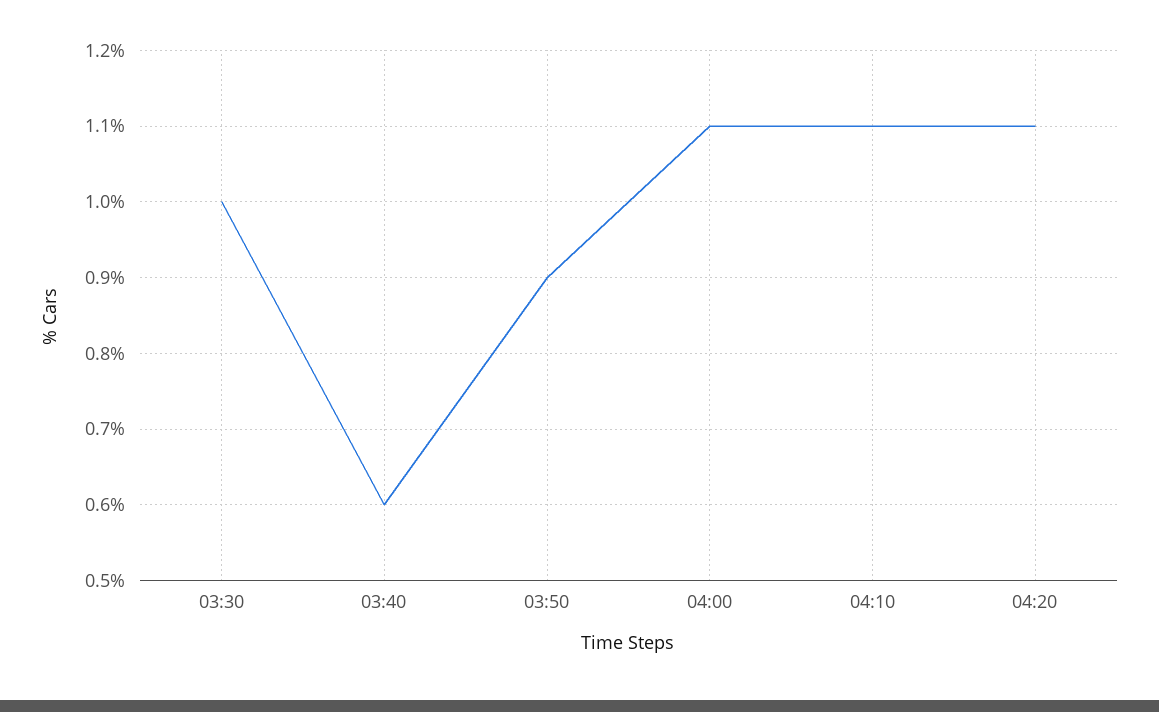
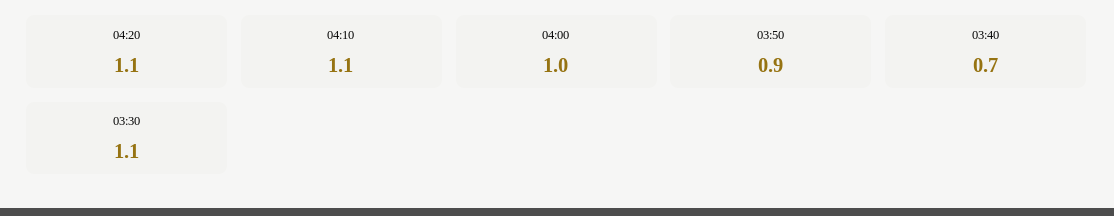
03:30: 1 -> 1.1
03:40: 0.6 -> 0.7
04:00: 1.1 -> 1

